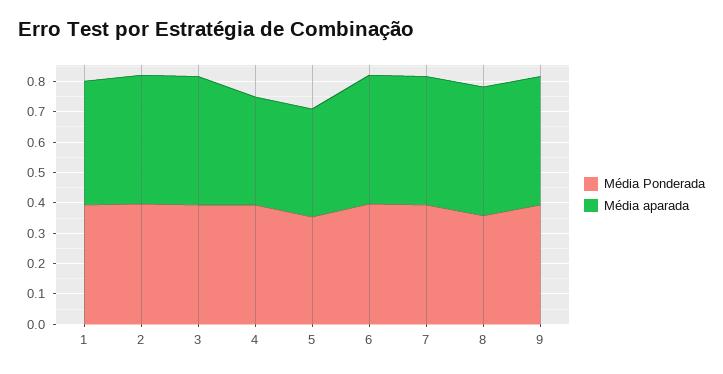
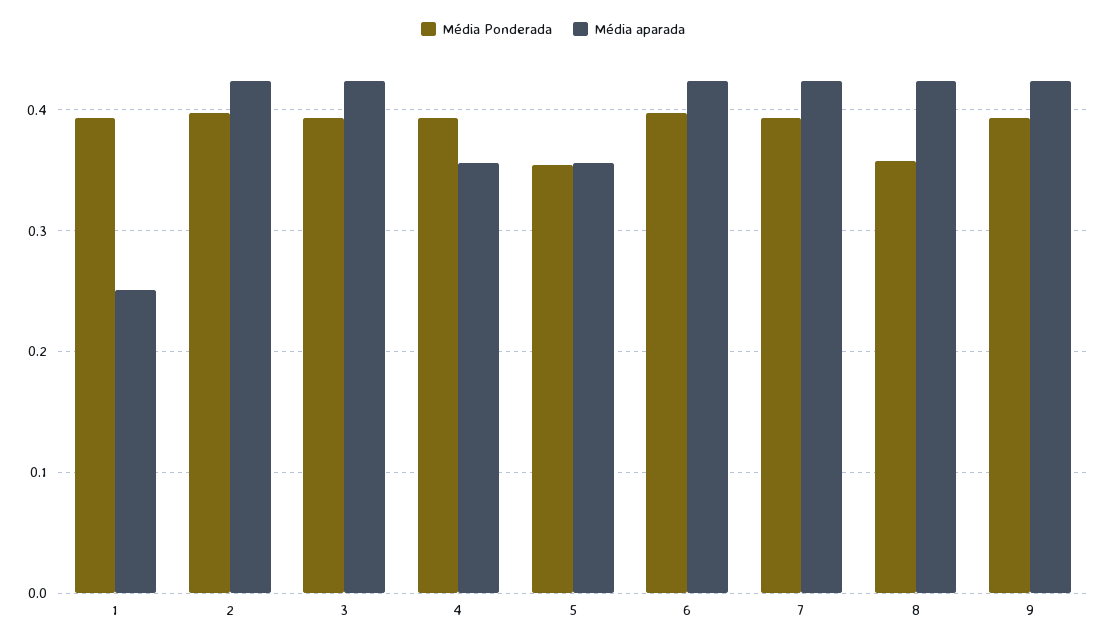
Média aparada, 1: 0.4 -> 0.25

